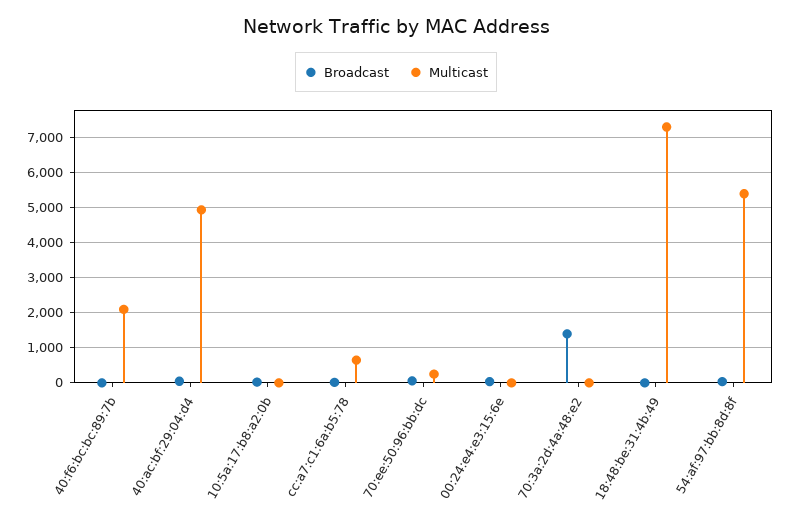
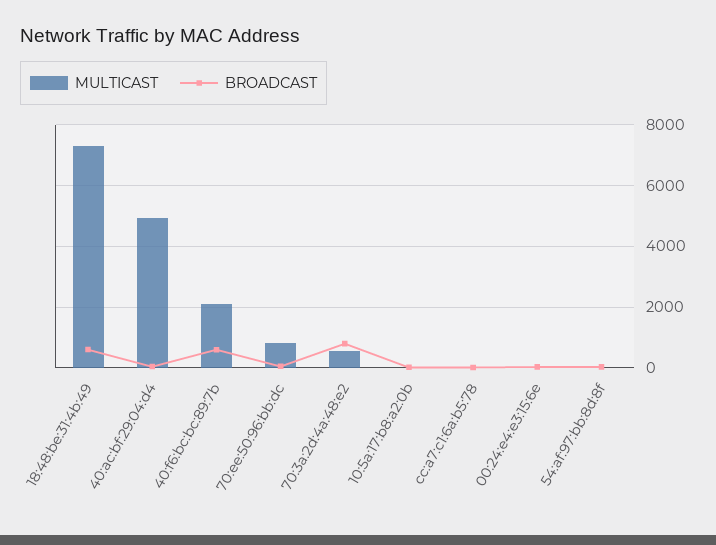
Broadcast, 40:f6:bc:bc:89:7b: 0 -> 600
Multicast, cc:a7:c1:6a:b5:78: 600 -> 0
Multicast, 70:ee:50:96:bb:dc: 200 -> 800
Broadcast, 70:3a:2d:4a:48:e2: 1400 -> 800
Multicast, 70:3a:2d:4a:48:e2: 0 -> 600
Broadcast, 18:48:be:31:4b:49: 0 -> 600
Multicast, 54:af:97:bb:8d:8f: 5400 -> 0

